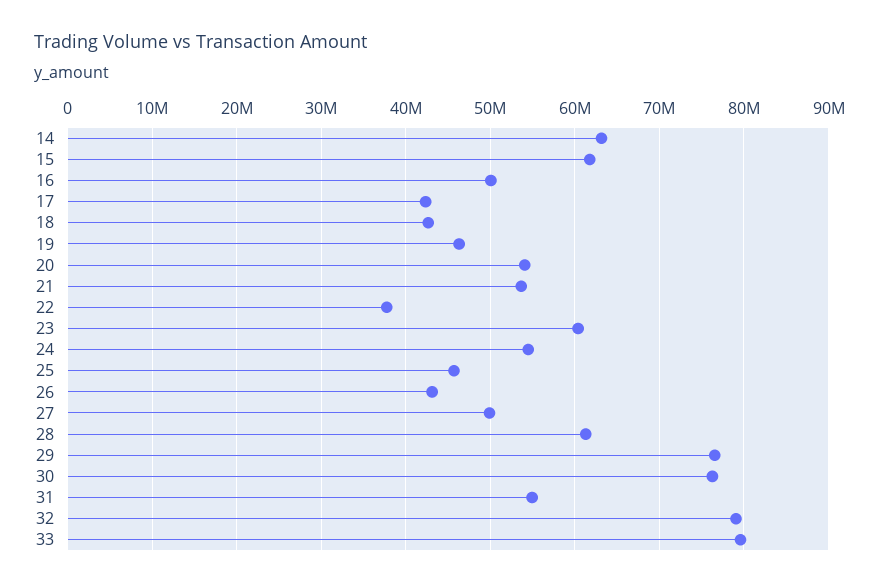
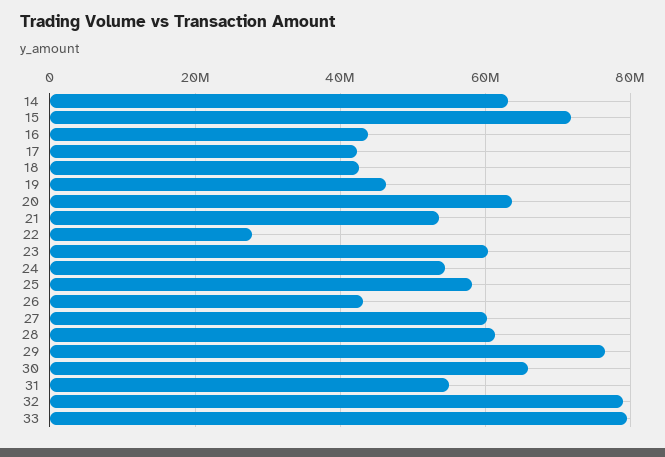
15: 62000000 -> 72000000
16: 50000000 -> 44000000
20: 54000000 -> 64000000
22: 38000000 -> 28000000
25: 46000000 -> 58000000
27: 50000000 -> 60000000
30: 76000000 -> 66000000

